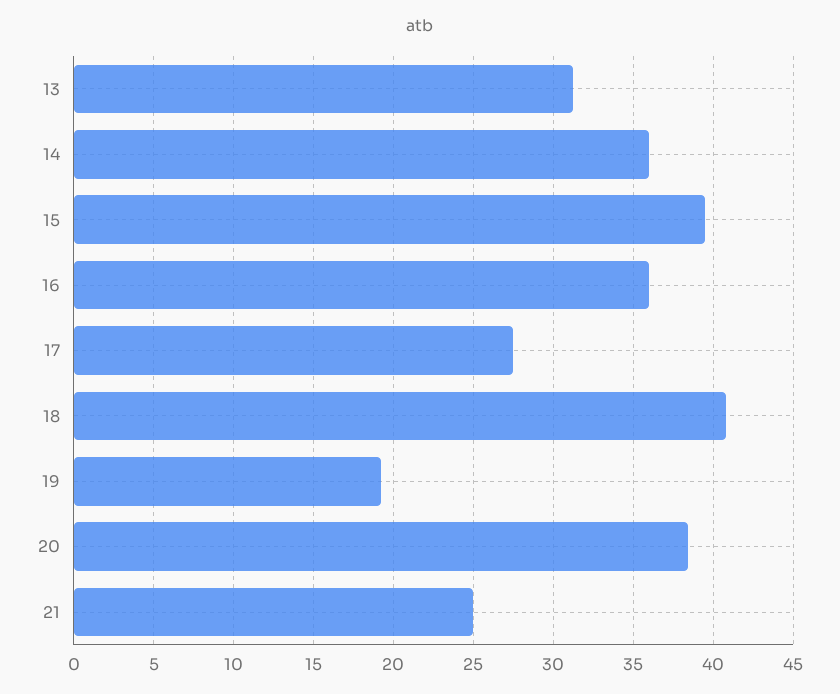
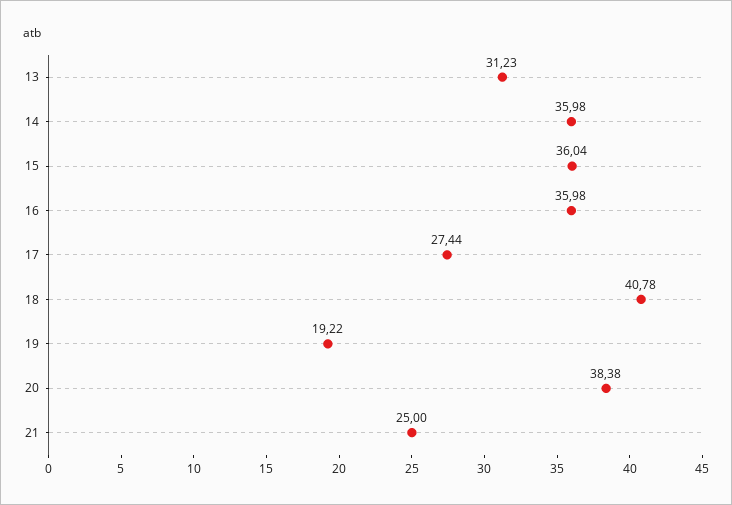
15: 39.5 -> 36.04

